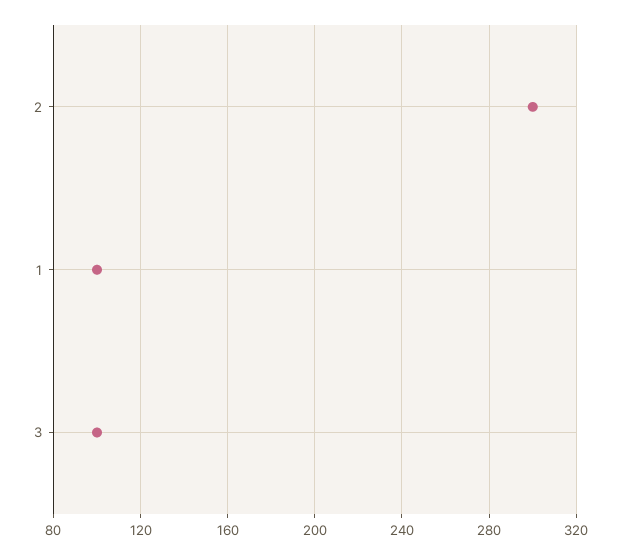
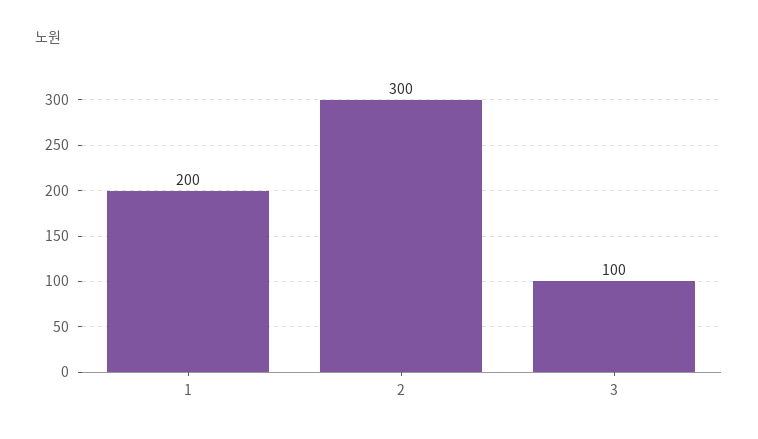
1: 100 -> 200

